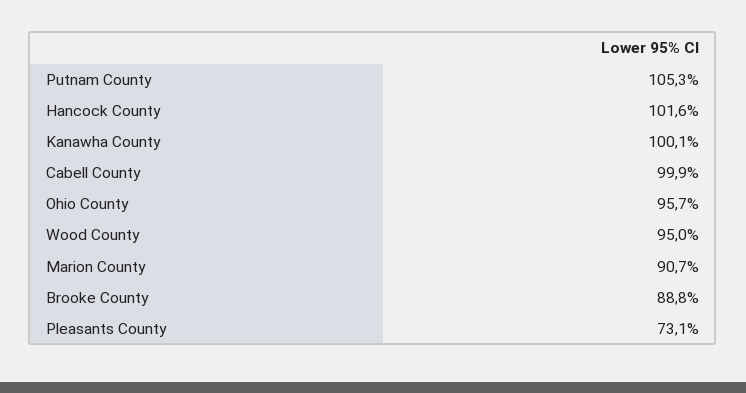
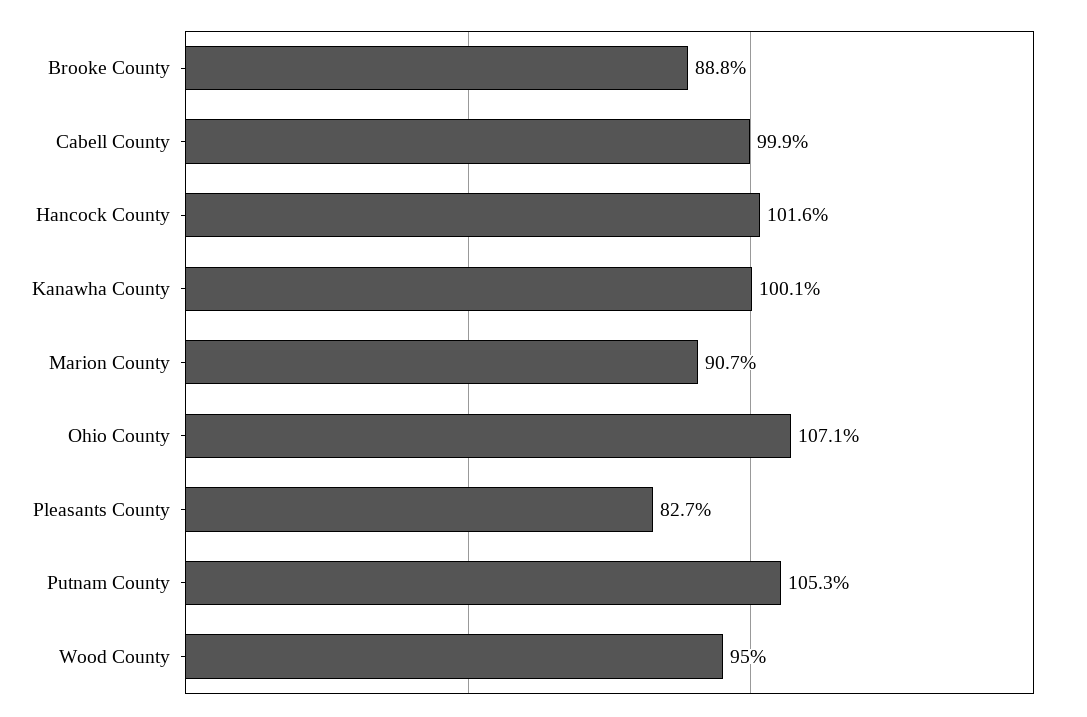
Ohio County: 95.7 -> 107.1
Pleasants County: 73.1 -> 82.7

